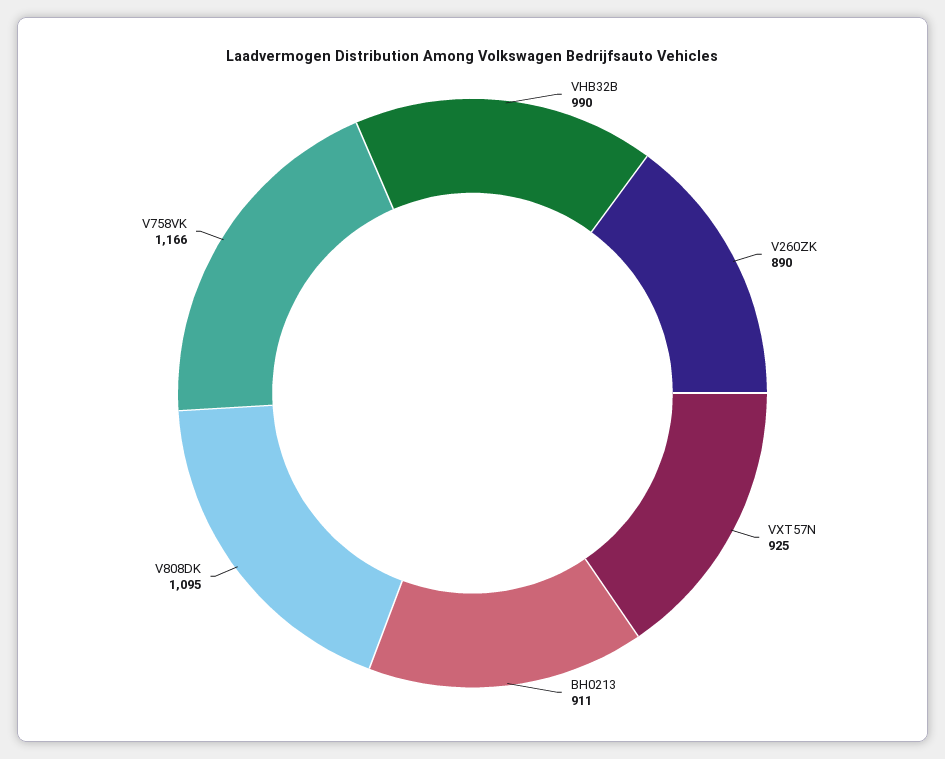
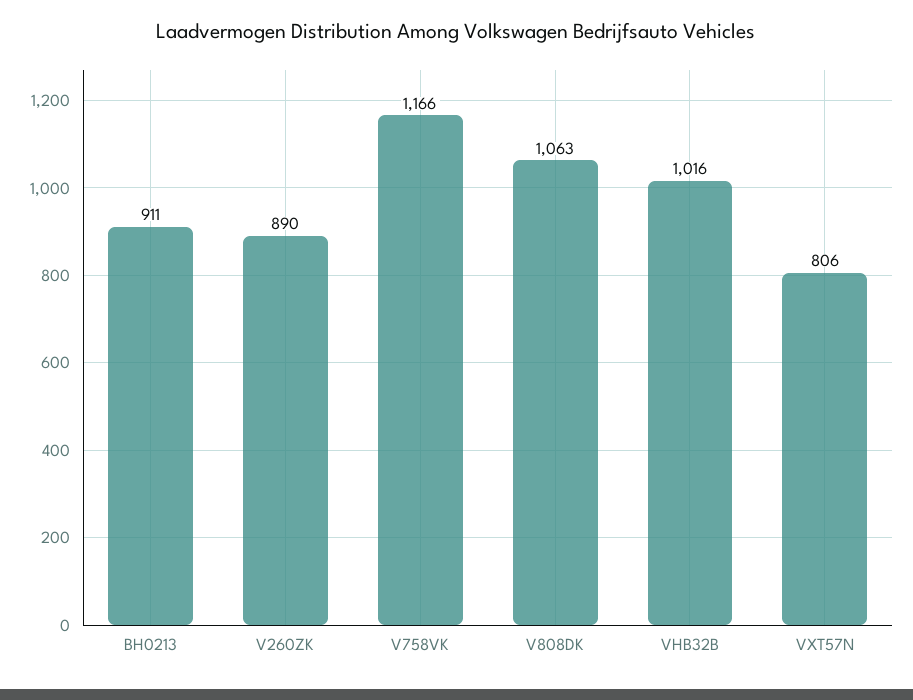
VHB32B: 990 -> 1016
VXT57N: 925 -> 806
V808DK: 1095 -> 1063

